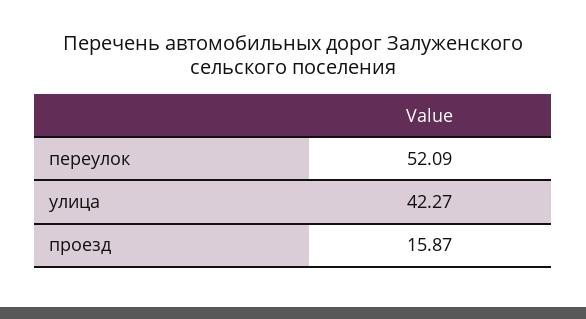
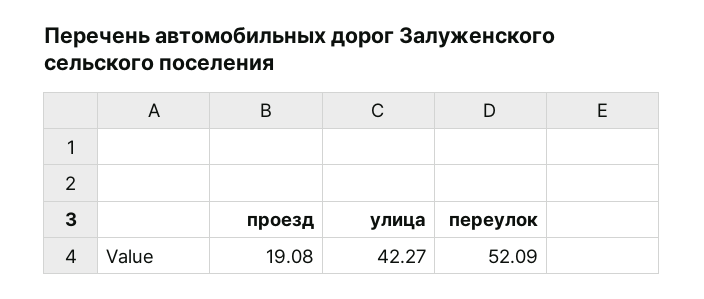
проезд: 15.87 -> 19.08

